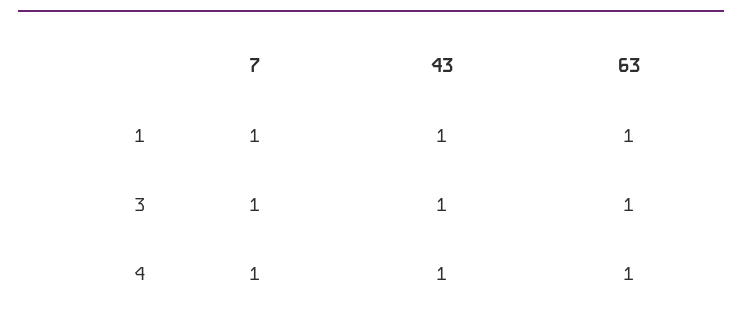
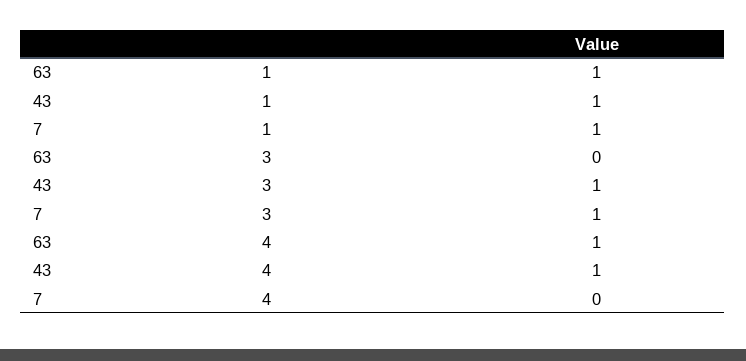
63, 3: 1 -> 0
7, 4: 1 -> 0

